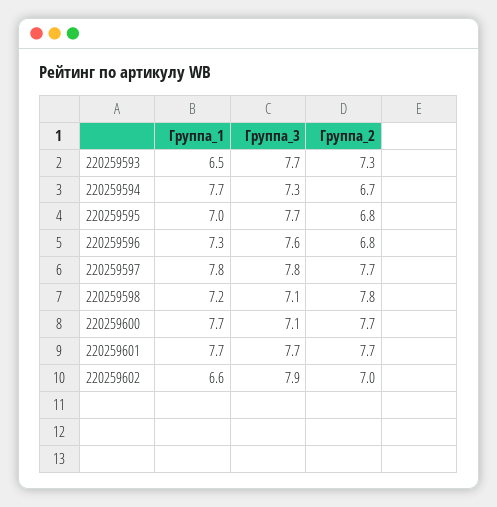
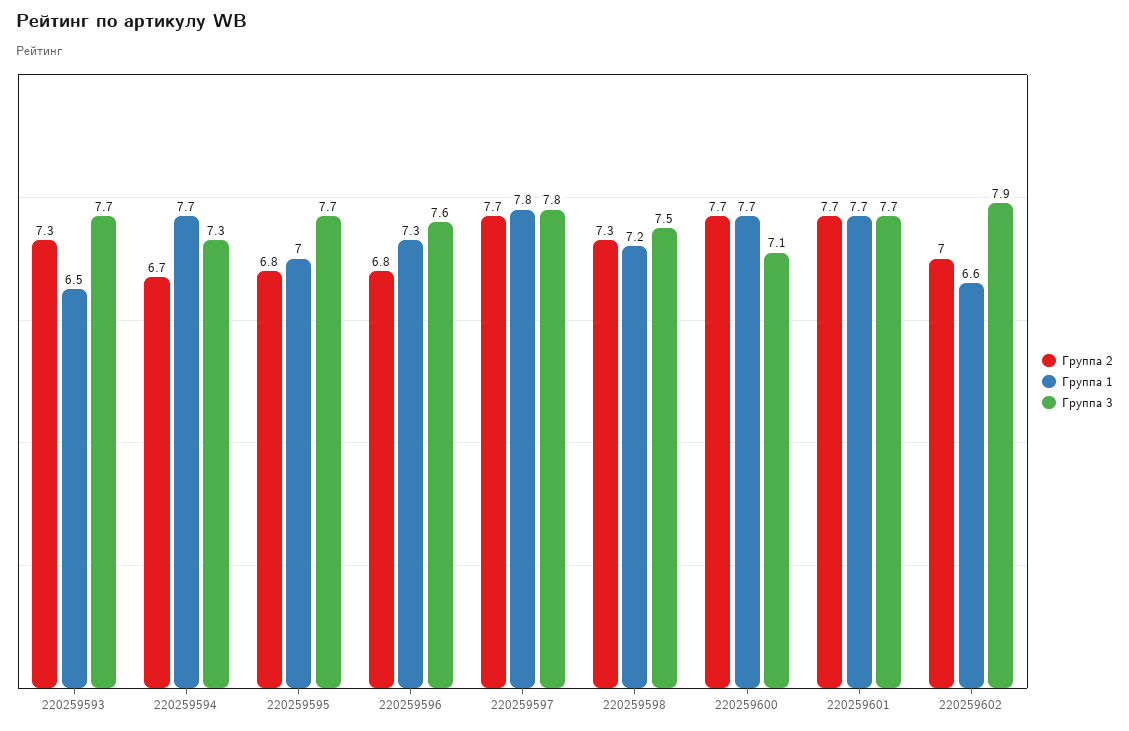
Группа_3, 220259598: 7.1 -> 7.5
Группа_2, 220259598: 7.8 -> 7.3

